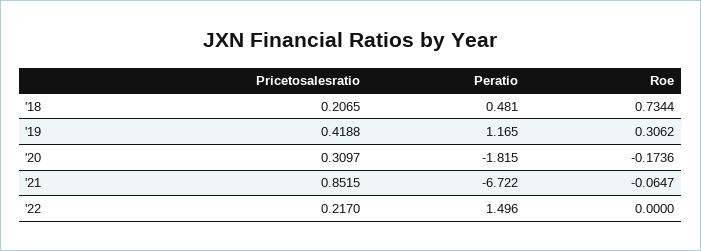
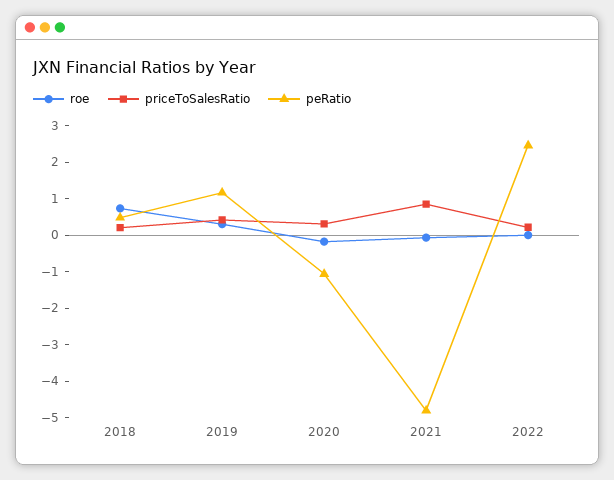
Peratio, '20: -1.815 -> -1
Peratio, '21: -6.722 -> -4.75
Peratio, '22: 1.496 -> 2.5

